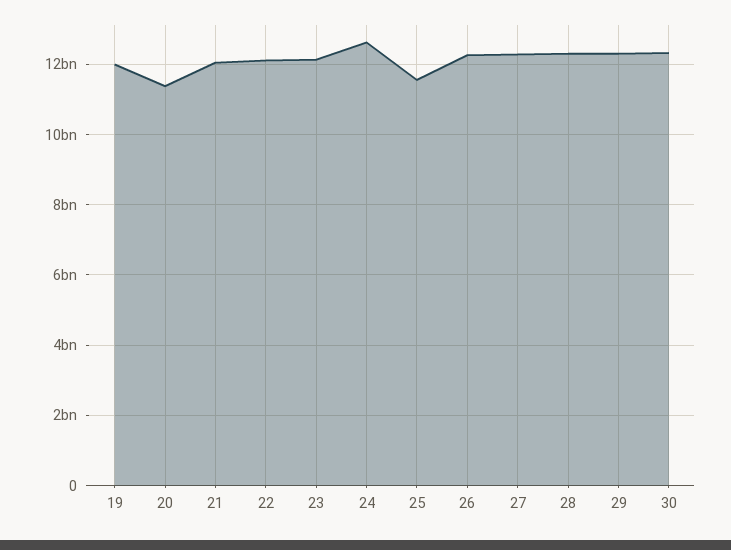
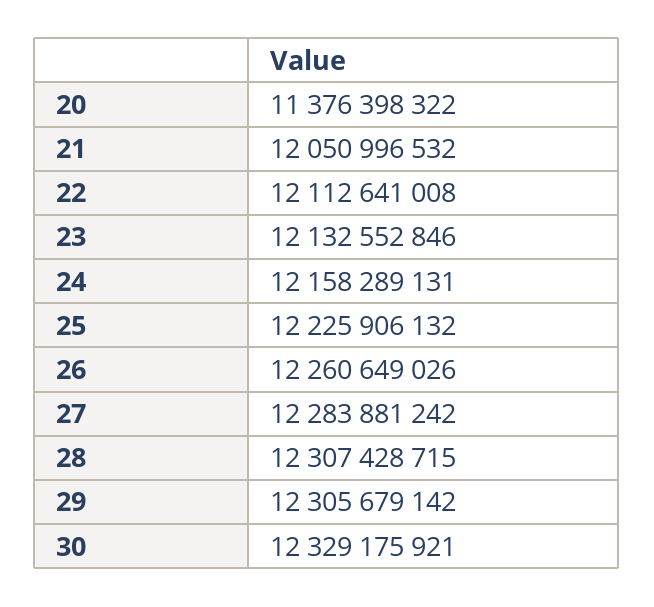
19: 12000000000 -> none
24: 12600000000 -> 12158289131
25: 11600000000 -> 12225906132

